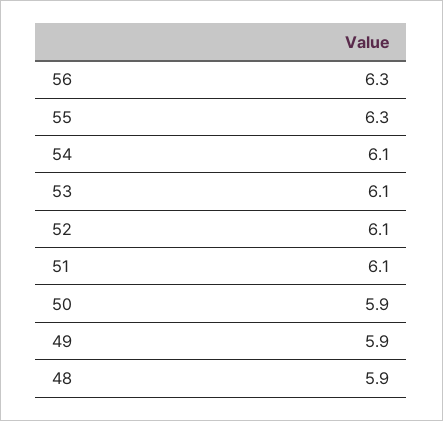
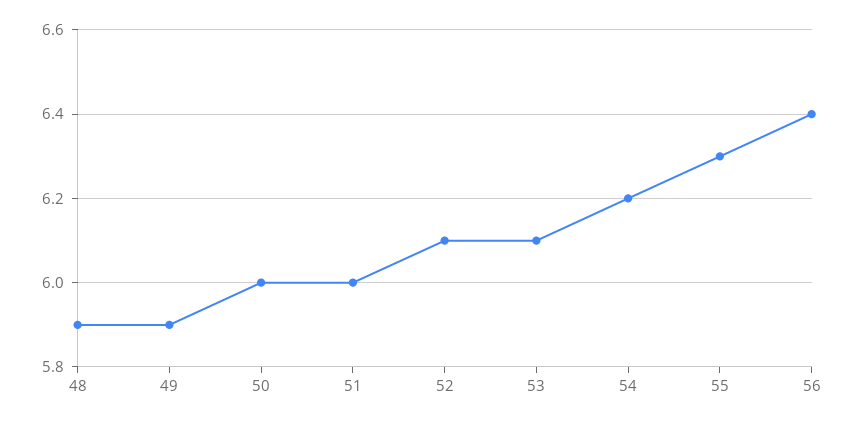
56: 6.3 -> 6.4
54: 6.1 -> 6.2
51: 6.1 -> 6
50: 5.9 -> 6

